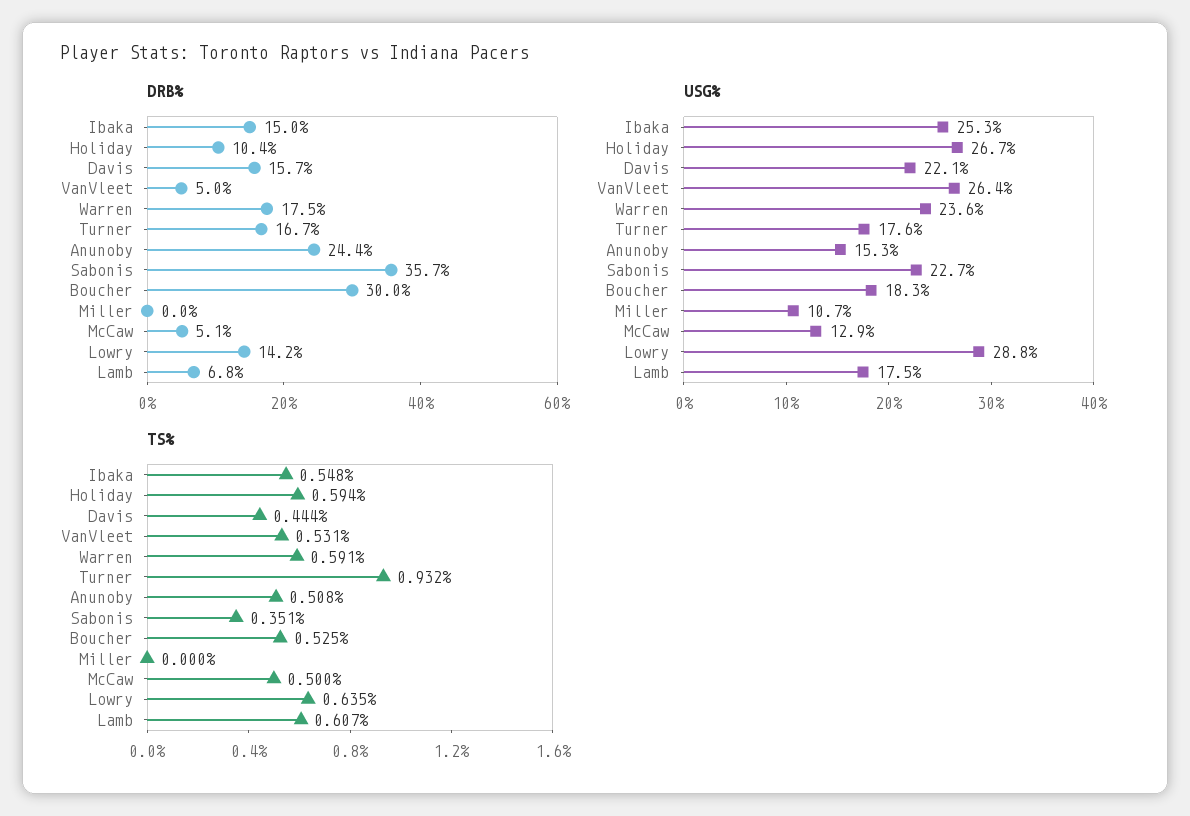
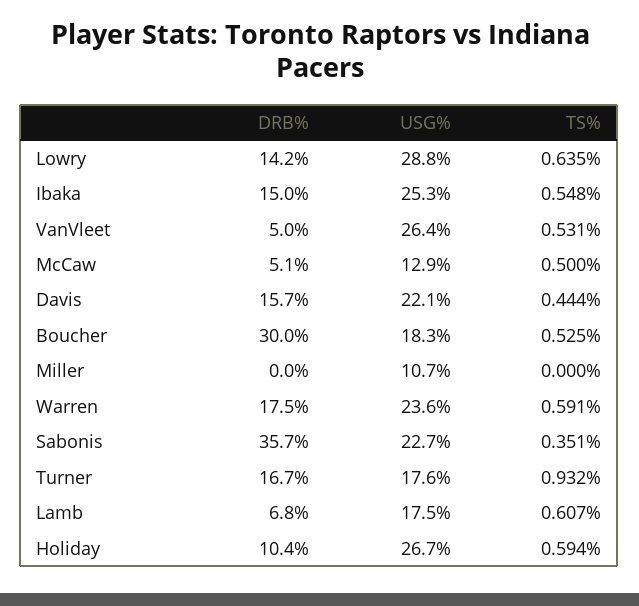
DRB%, Anunoby: 24.4 -> none
USG%, Anunoby: 15.3 -> none
TS%, Anunoby: 0.508 -> none

